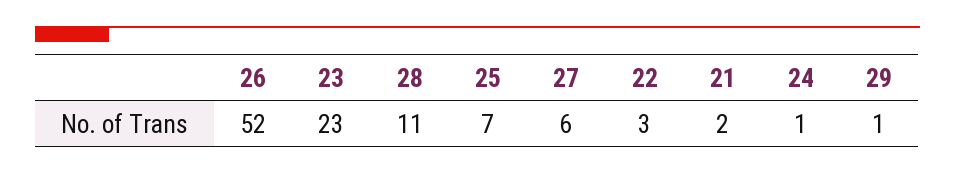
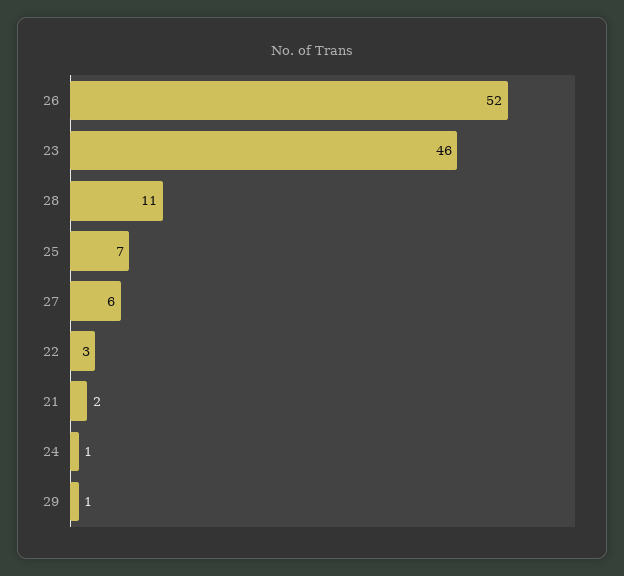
23: 23 -> 46

